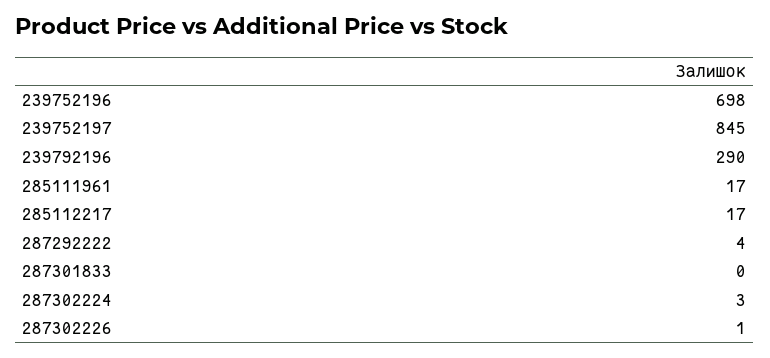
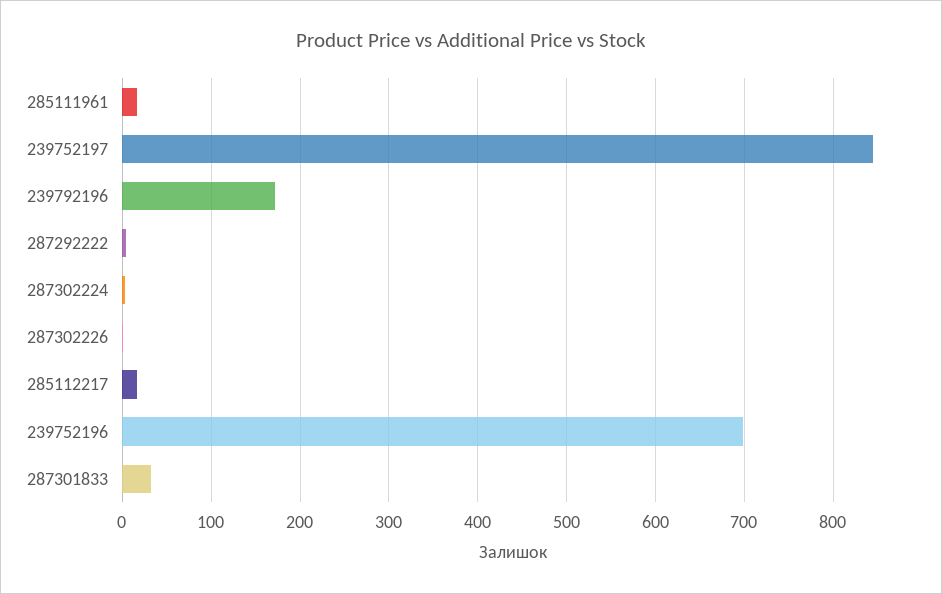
239792196: 290 -> 170
287301833: 0 -> 30

